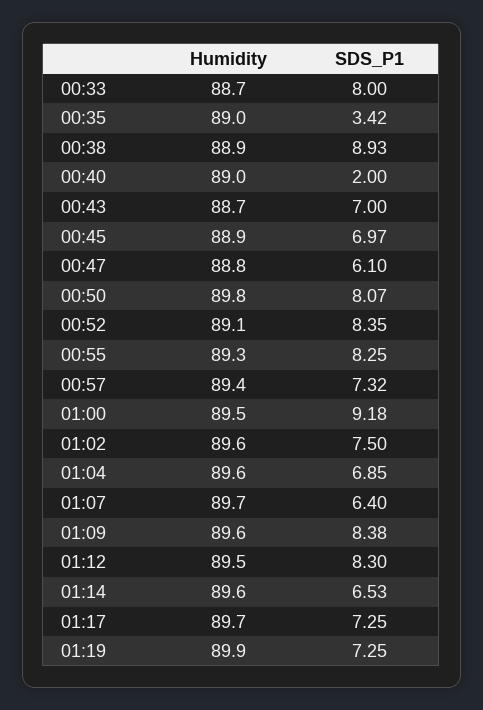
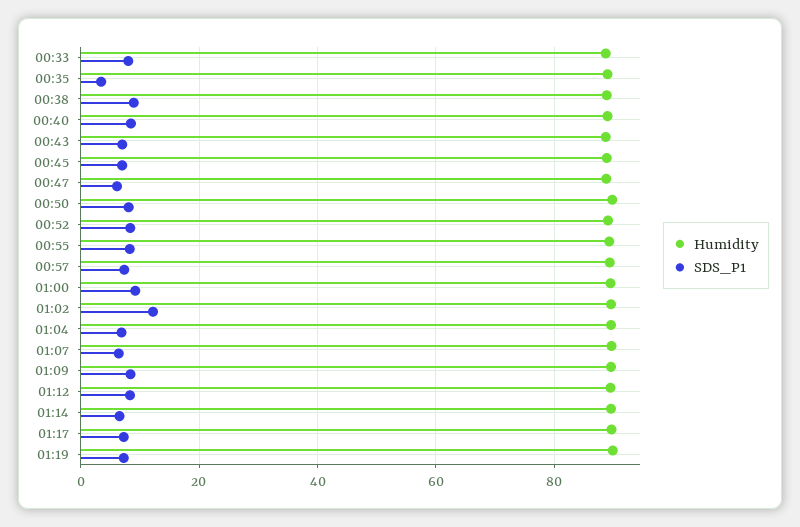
SDS_P1, 00:40: 2 -> 8
SDS_P1, 01:02: 7.5 -> 12

